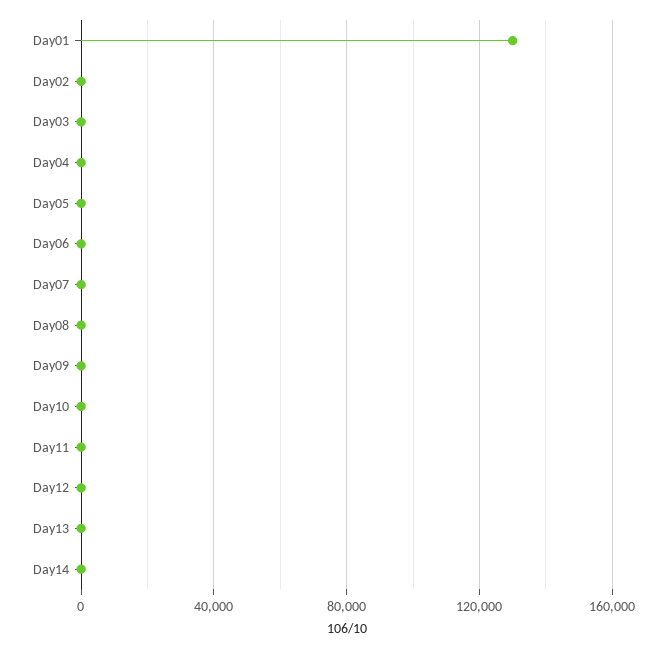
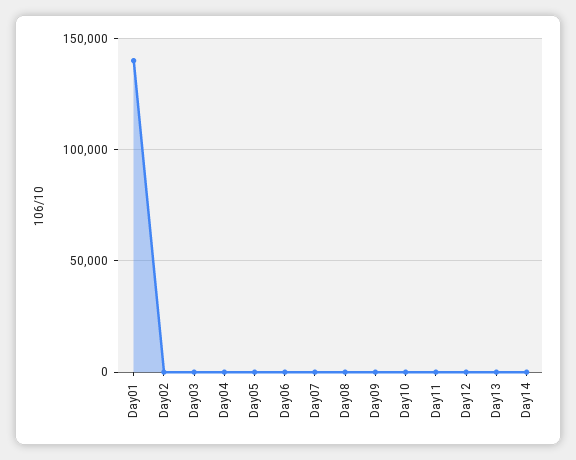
Day01: 130000 -> 140000

